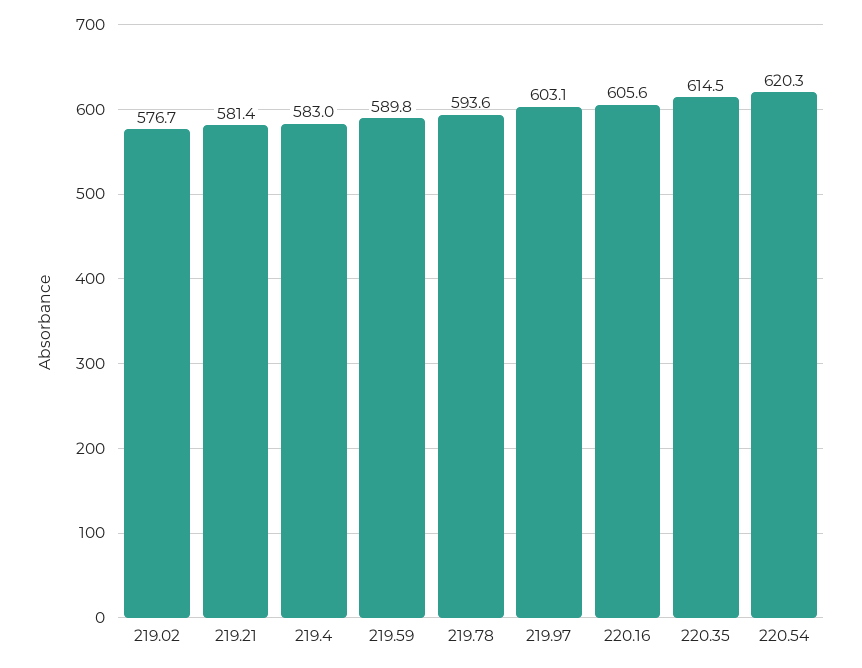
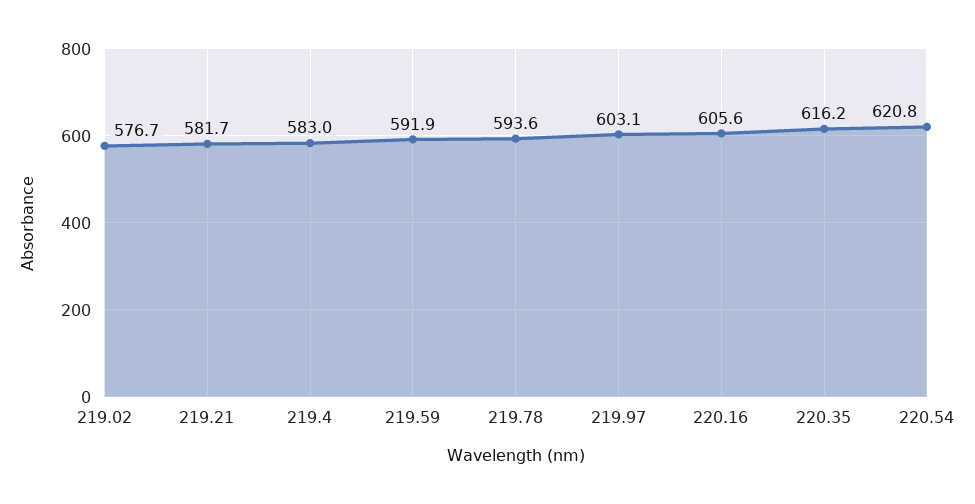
219.21: 581.4 -> 581.7
219.59: 589.8 -> 591.9
220.35: 614.5 -> 616.2
220.54: 620.3 -> 620.8

